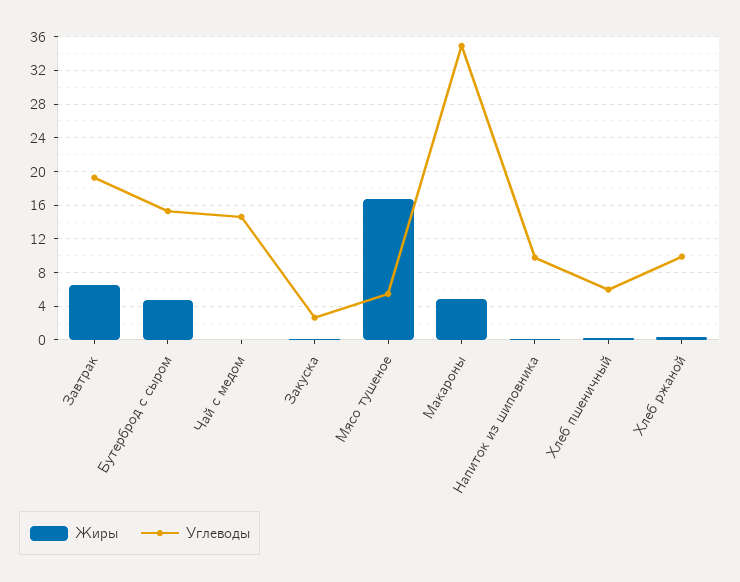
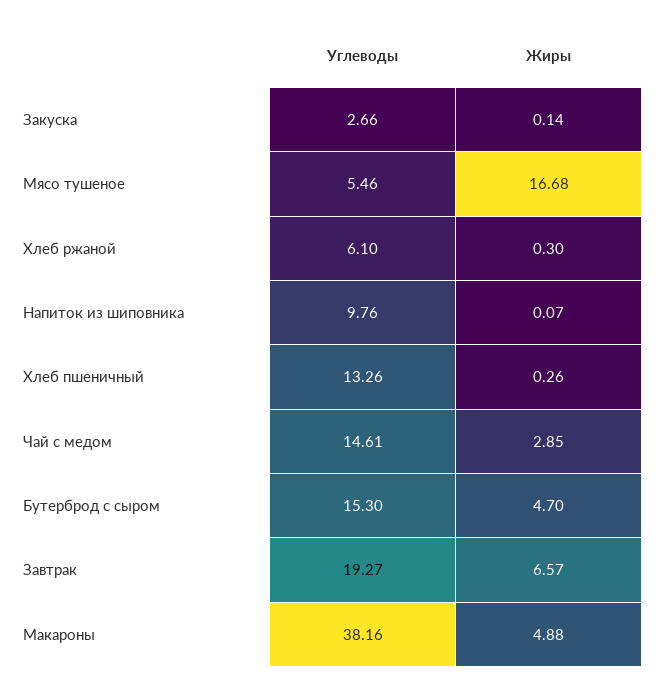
Жиры, Чай с медом: 0 -> 2.85
Углеводы, Макароны: 35 -> 38.16
Углеводы, Хлеб пшеничный: 6 -> 13.26
Углеводы, Хлеб ржаной: 10 -> 6.1

